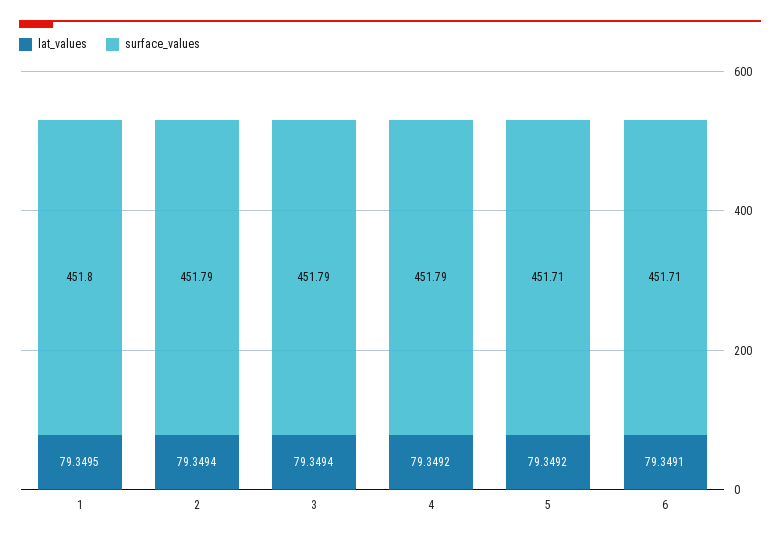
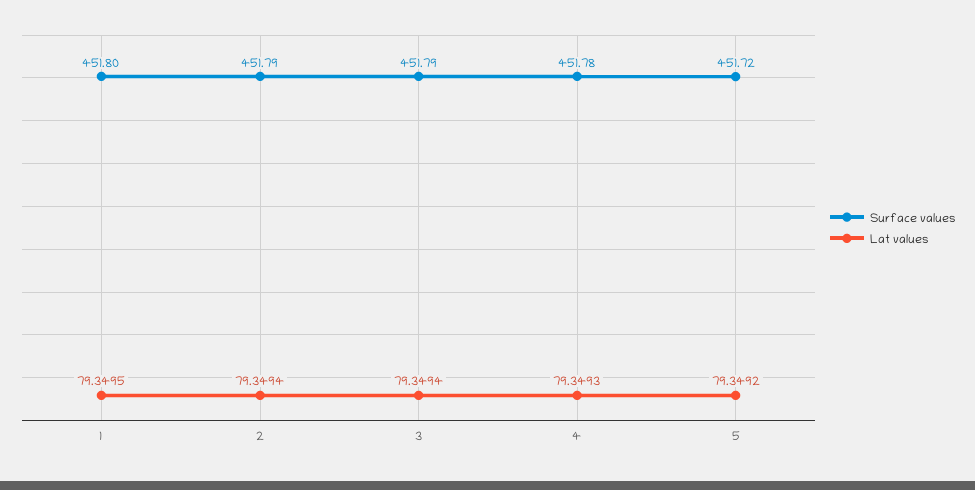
lat_values, 4: 79.3492 -> 79.3493
surface_values, 4: 451.79 -> 451.78
surface_values, 5: 451.71 -> 451.72
lat_values, 6: 79.3491 -> none
surface_values, 6: 451.71 -> none

